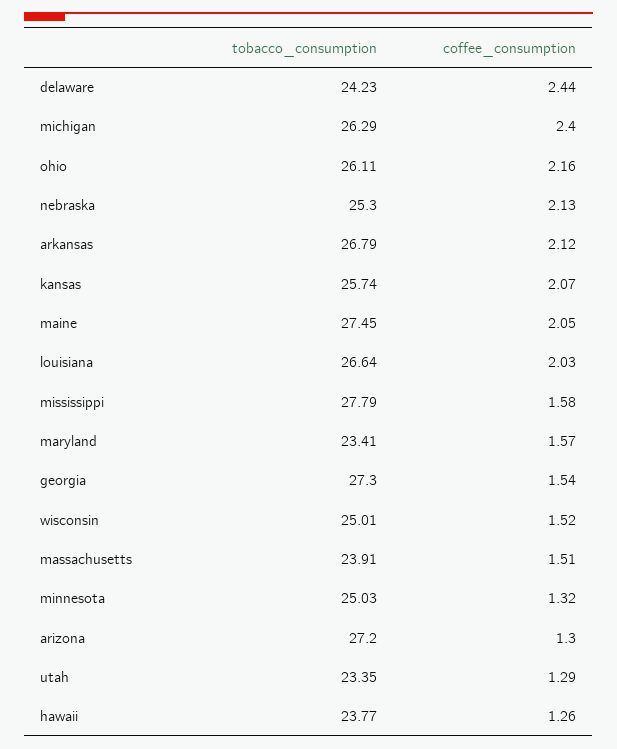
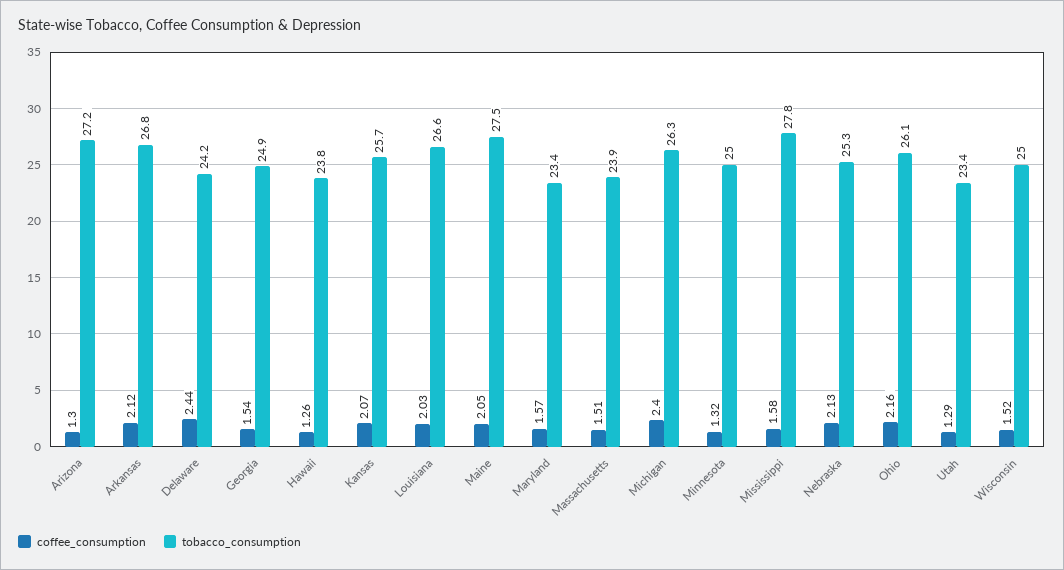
tobacco_consumption, georgia: 27.3 -> 24.9

